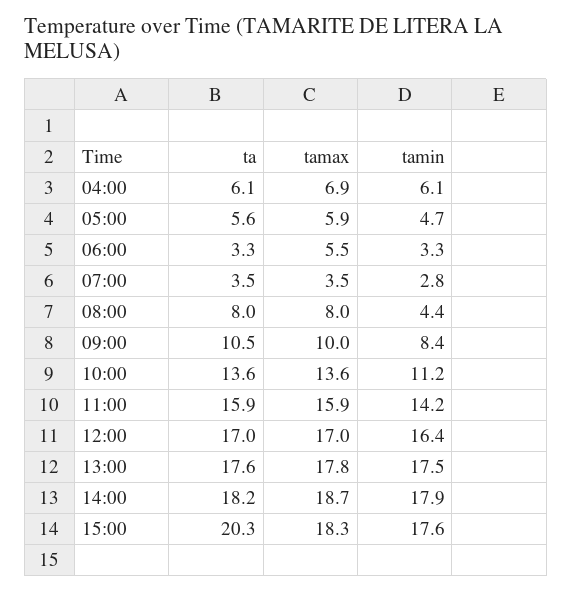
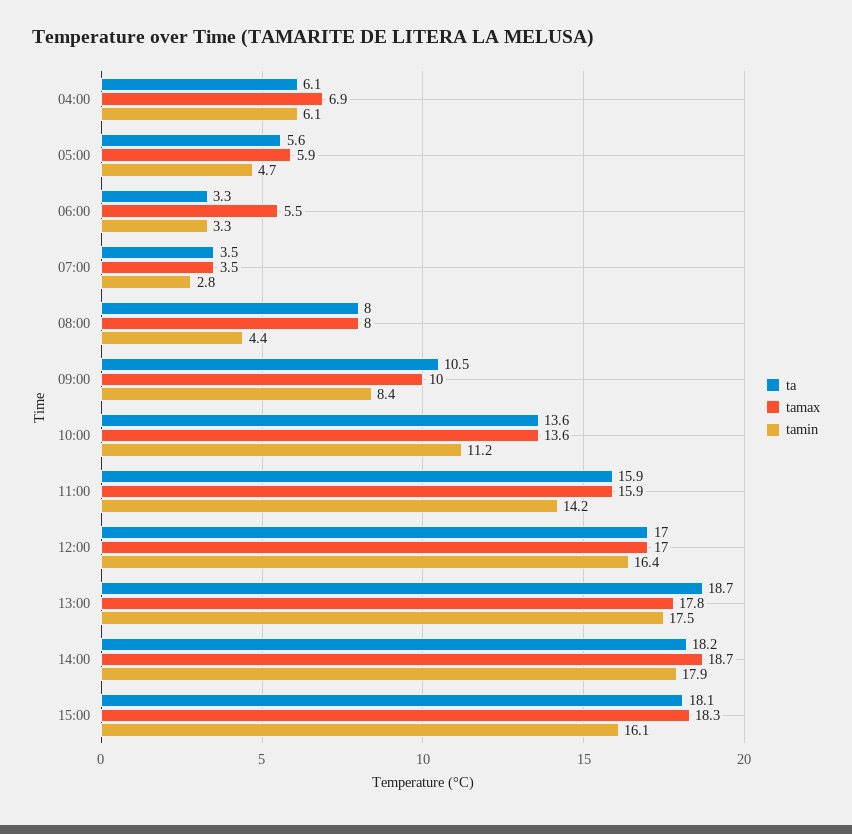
ta, 13:00: 17.6 -> 18.7
ta, 15:00: 20.3 -> 18.1
tamin, 15:00: 17.6 -> 16.1

